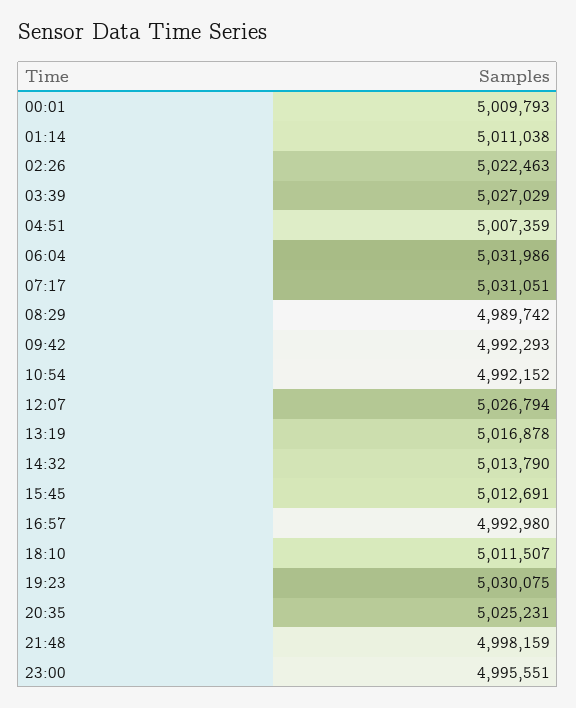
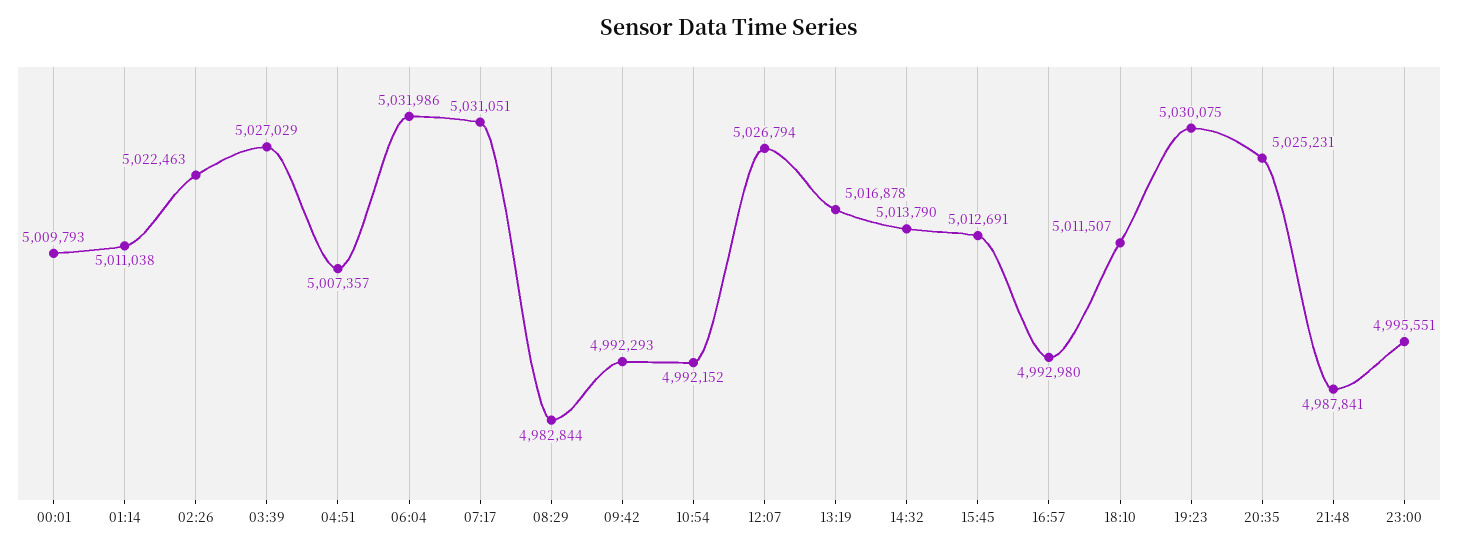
04:51: 5007359 -> 5007357
08:29: 4989742 -> 4982844
21:48: 4998159 -> 4987841

